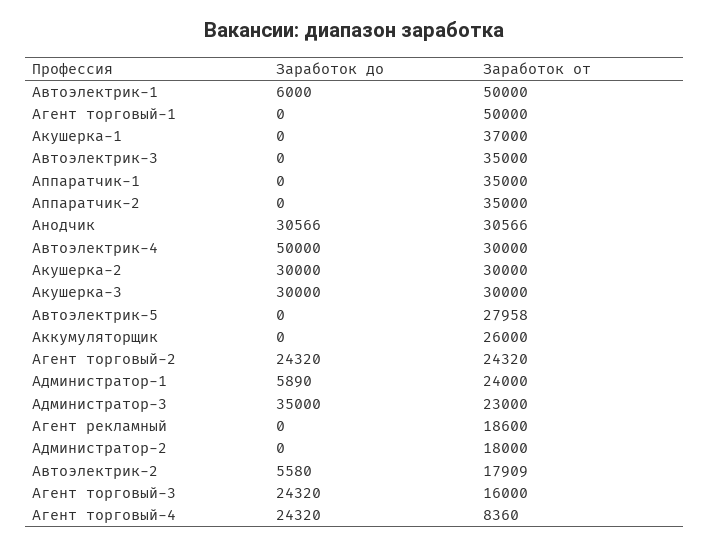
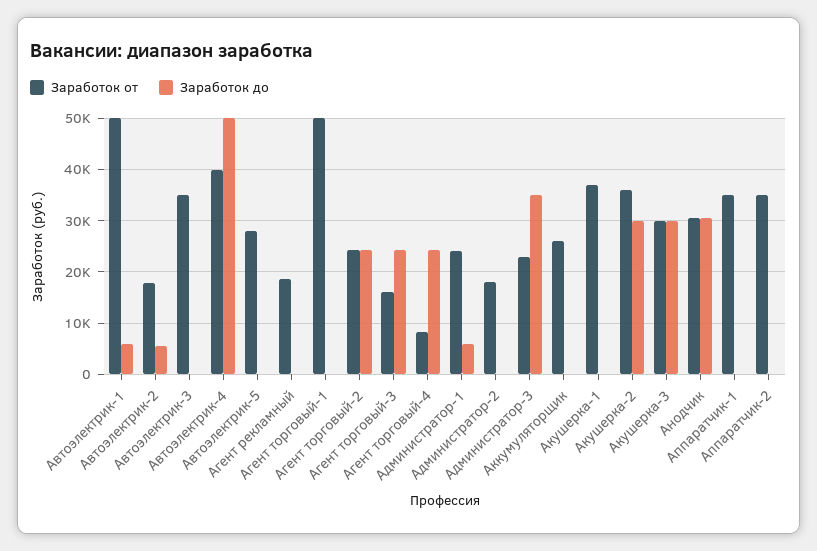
Заработок от, Автоэлектрик-4: 30000 -> 40000
Заработок от, Акушерка-2: 30000 -> 36000

